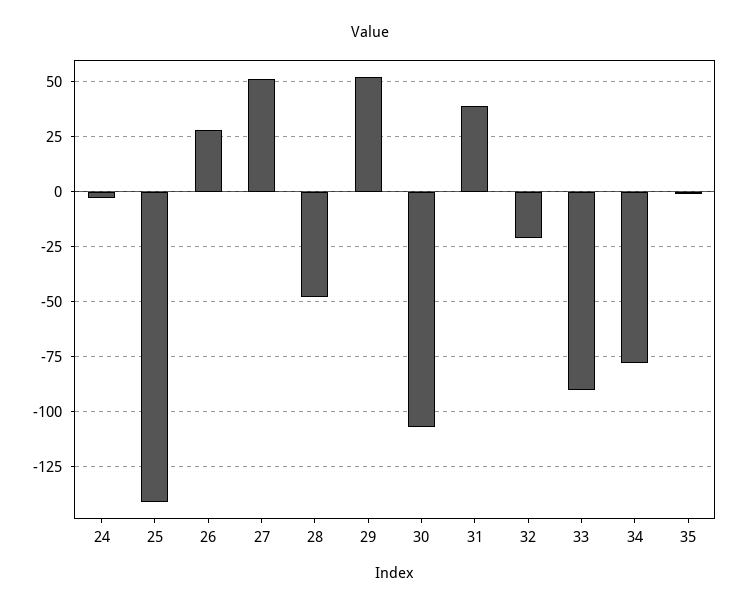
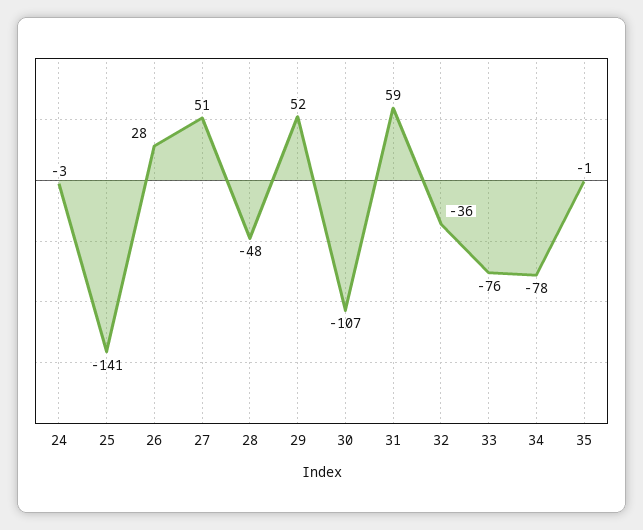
31: 40 -> 59
32: -20 -> -36
33: -90 -> -76

